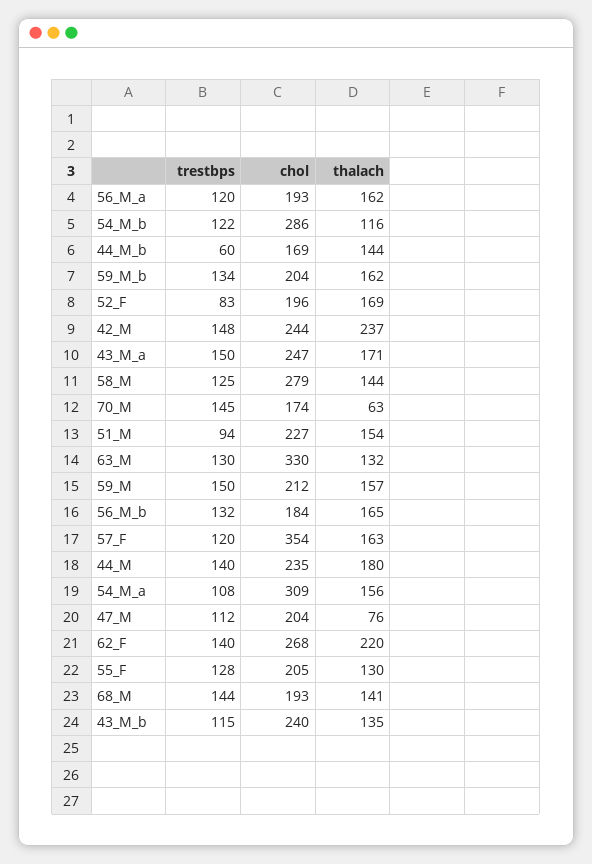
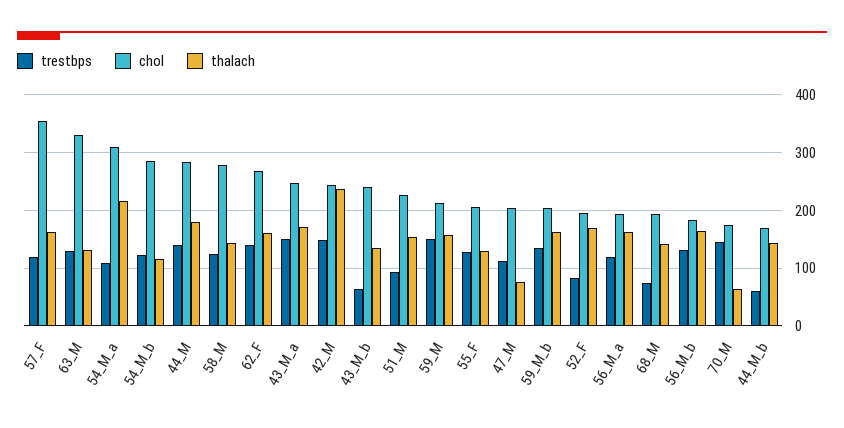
chol, 44_M: 235 -> 280
thalach, 54_M_a: 156 -> 220
thalach, 62_F: 220 -> 160
trestbps, 68_M: 144 -> 80
trestbps, 43_M_b: 115 -> 60

